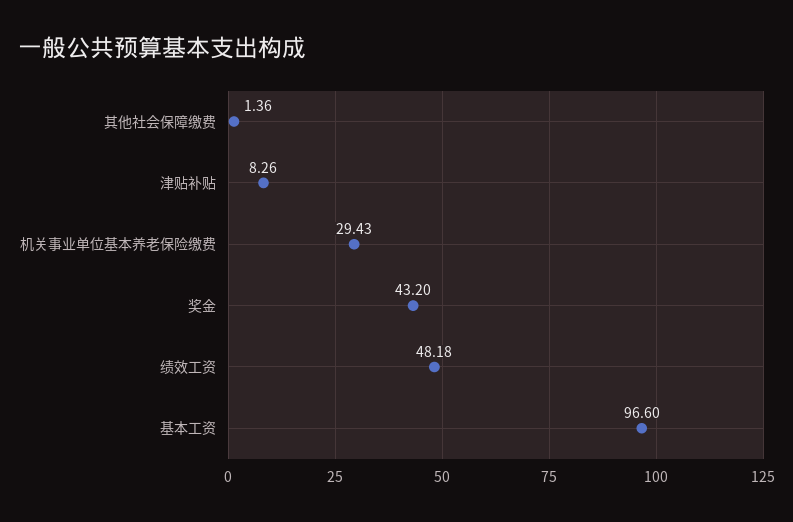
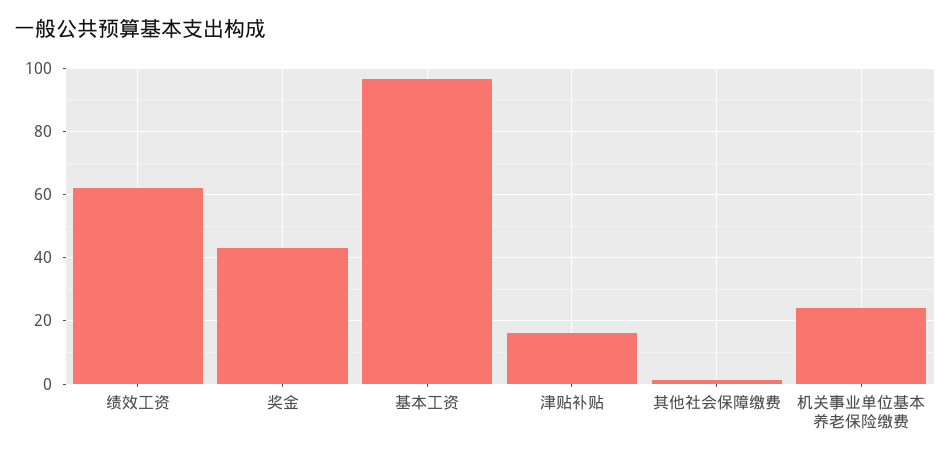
津贴补贴: 8.26 -> 16
机关事业单位基本养老保险缴费: 29.43 -> 24
绩效工资: 48.18 -> 62

